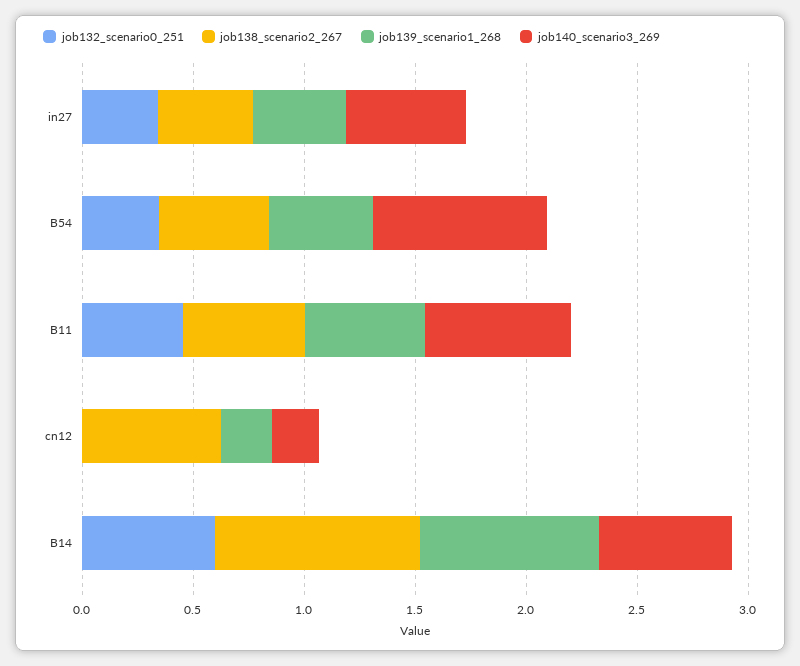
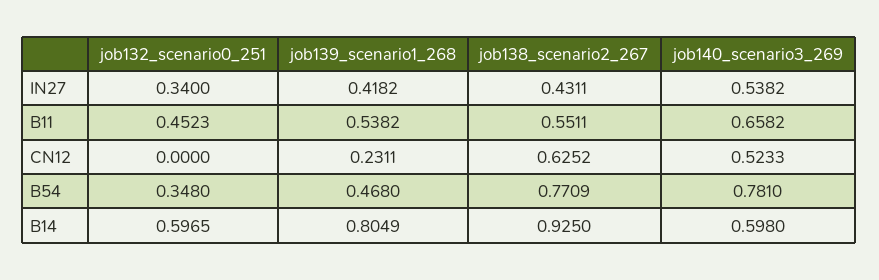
job138_scenario2_267, B54: 0.5 -> 0.7709
job140_scenario3_269, cn12: 0.2 -> 0.5233

